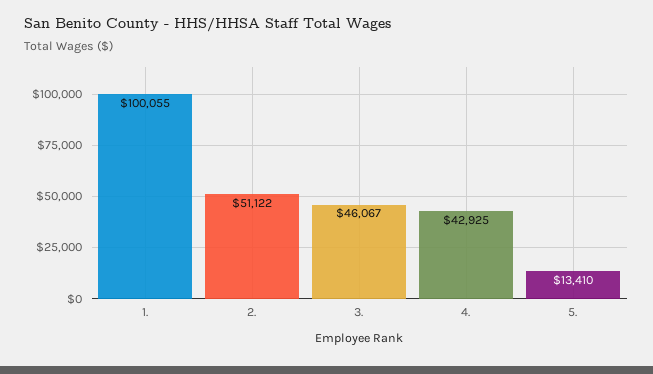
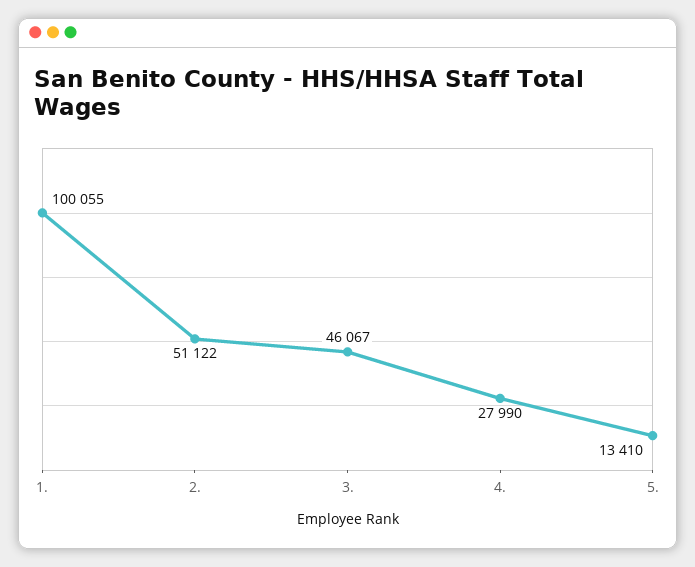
4.: 42925 -> 27990

